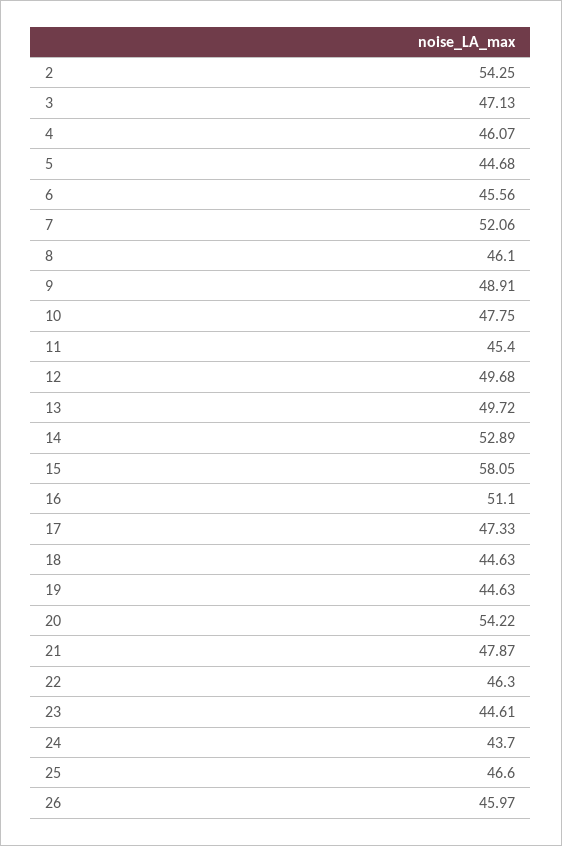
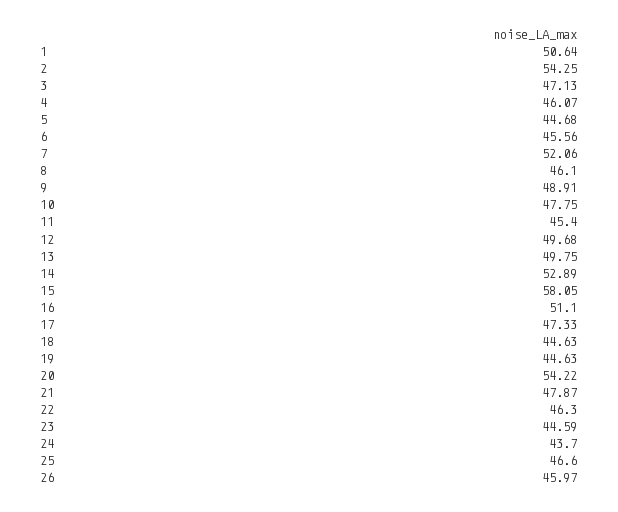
13: 49.72 -> 49.75
23: 44.61 -> 44.59
1: none -> 50.64

